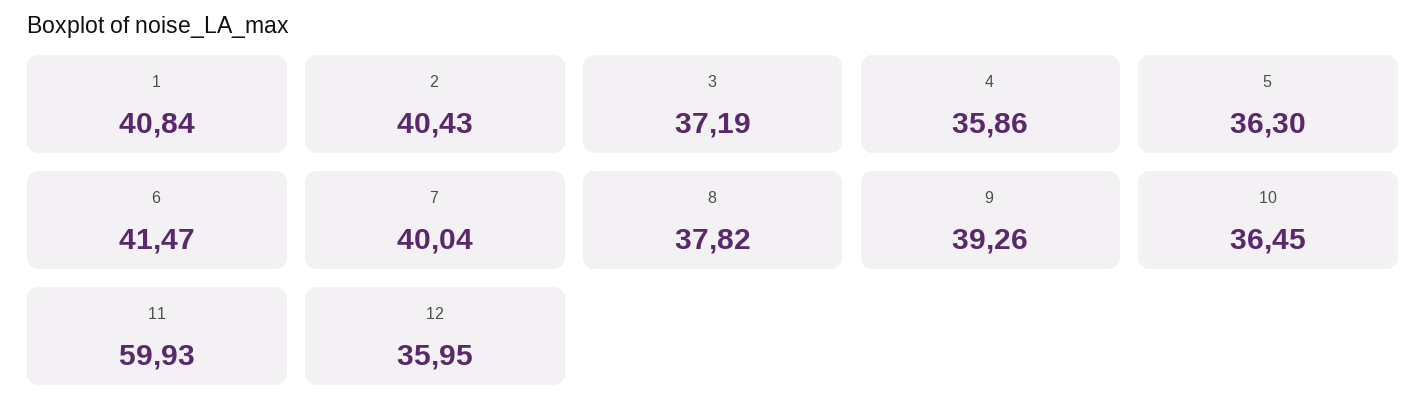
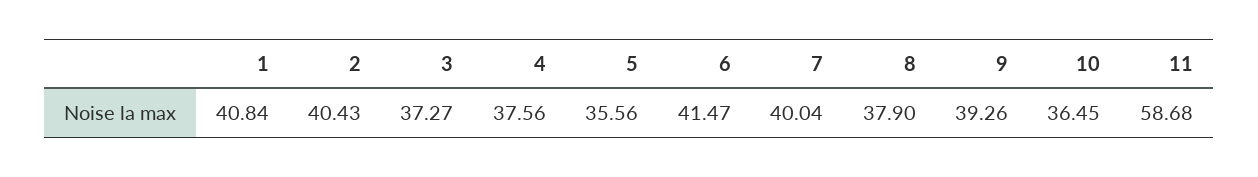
3: 37.19 -> 37.27
4: 35.86 -> 37.56
5: 36.3 -> 35.56
8: 37.82 -> 37.9
11: 59.93 -> 58.68
12: 35.95 -> none

